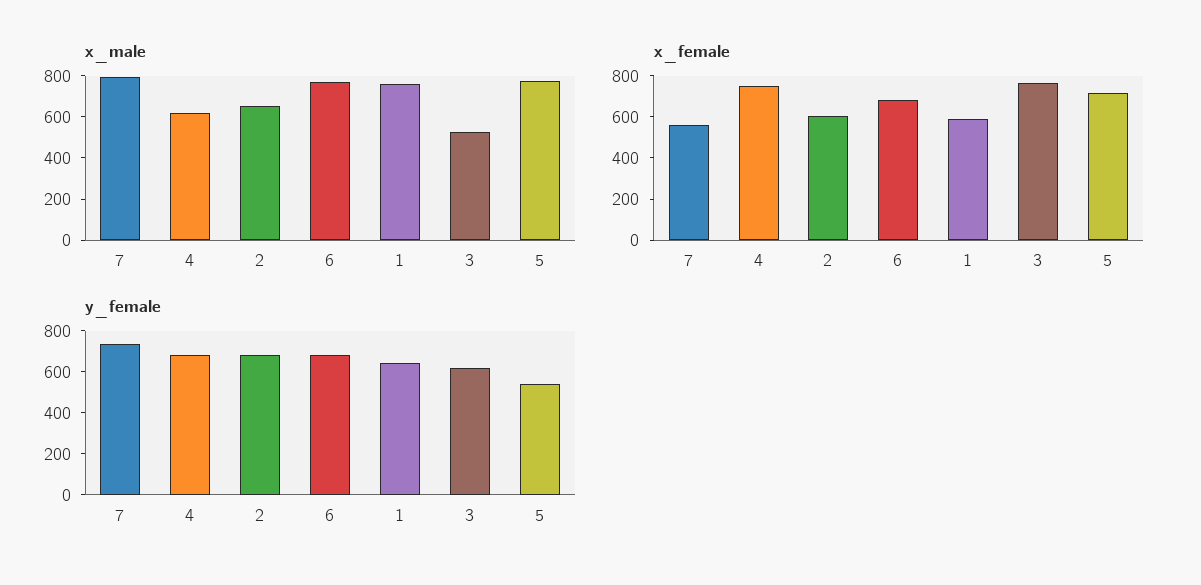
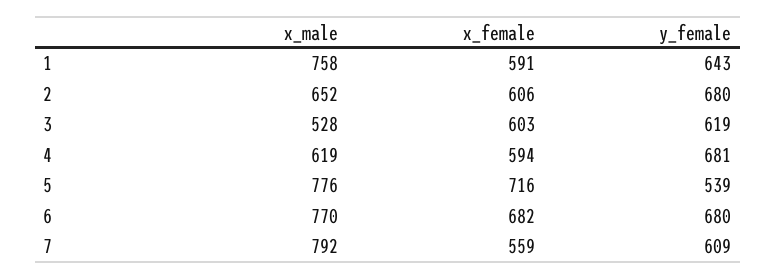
x_female, 4: 750 -> 594
x_female, 3: 750 -> 603
y_female, 7: 750 -> 609

